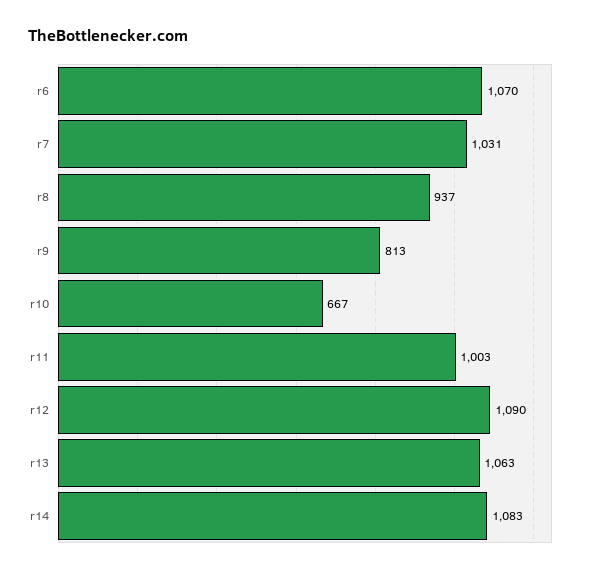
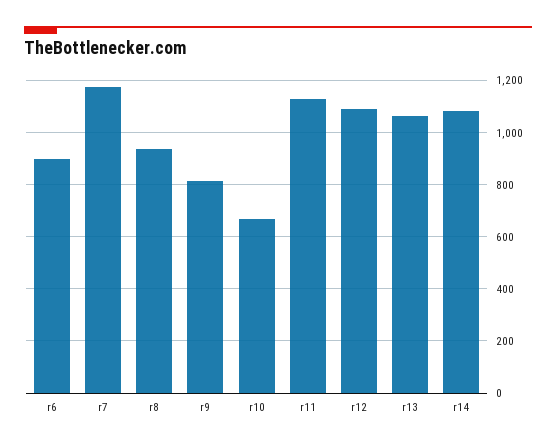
r6: 1070 -> 900
r7: 1031 -> 1175
r11: 1003 -> 1125

